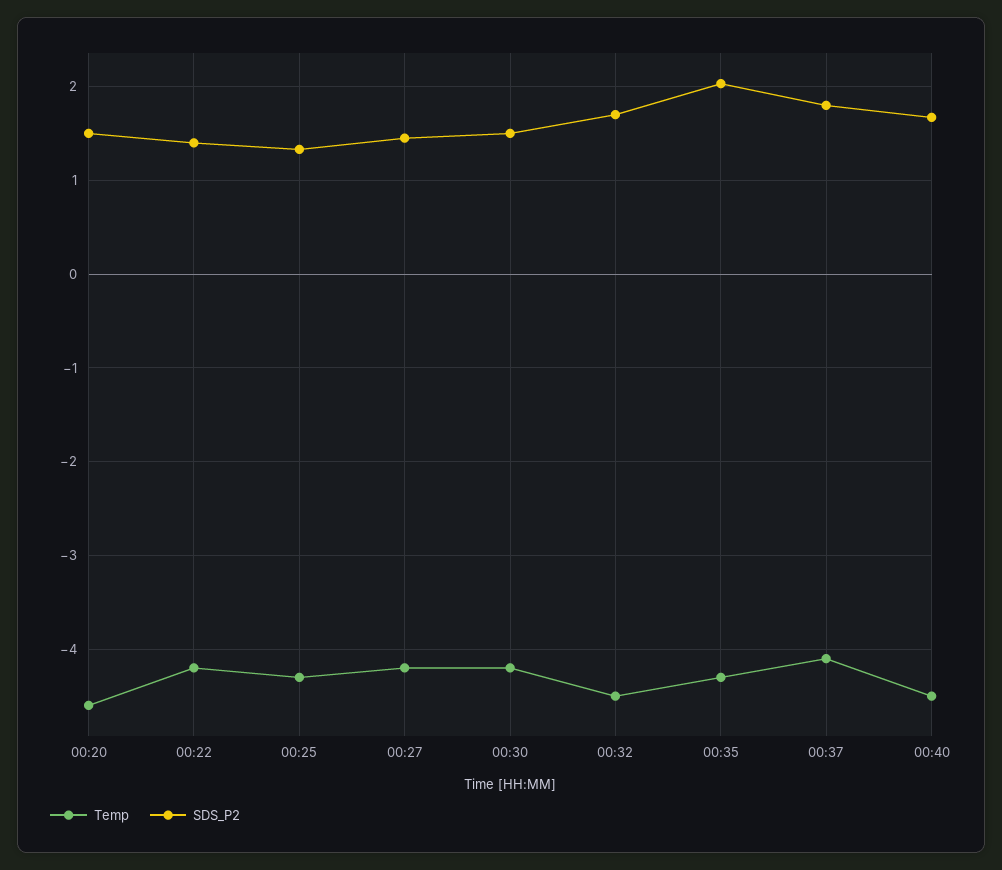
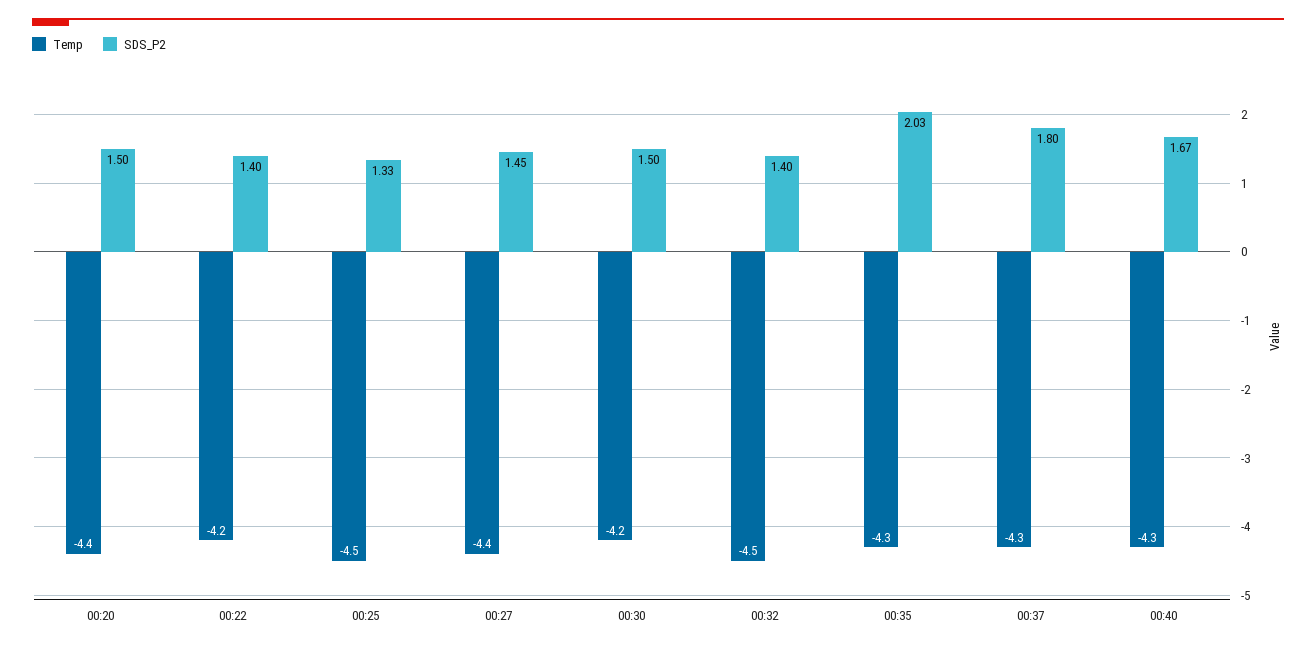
Temp, 00:20: -4.6 -> -4.4
Temp, 00:25: -4.3 -> -4.5
Temp, 00:27: -4.2 -> -4.4
SDS_P2, 00:32: 1.7 -> 1.4
Temp, 00:37: -4.1 -> -4.3
Temp, 00:40: -4.5 -> -4.3

